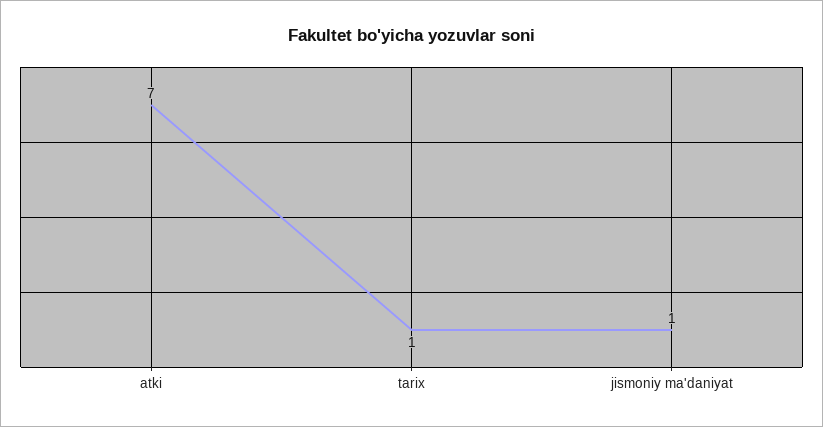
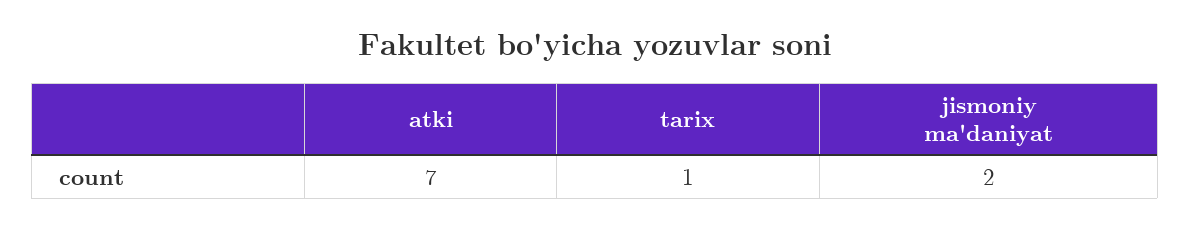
jismoniy ma'daniyat: 1 -> 2

